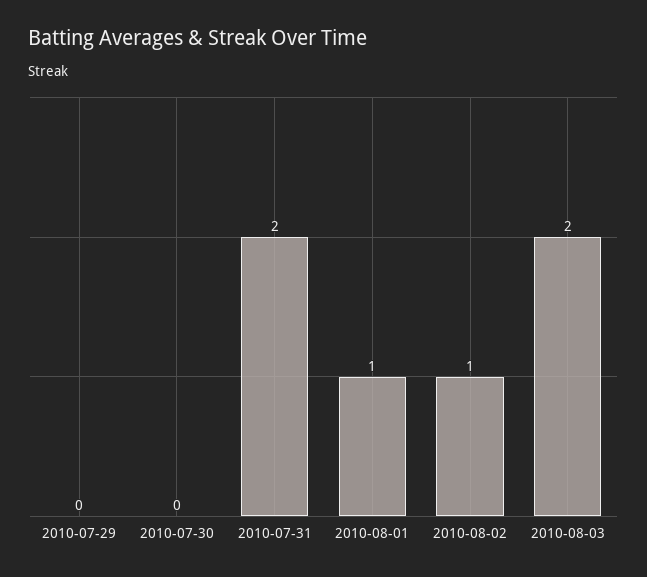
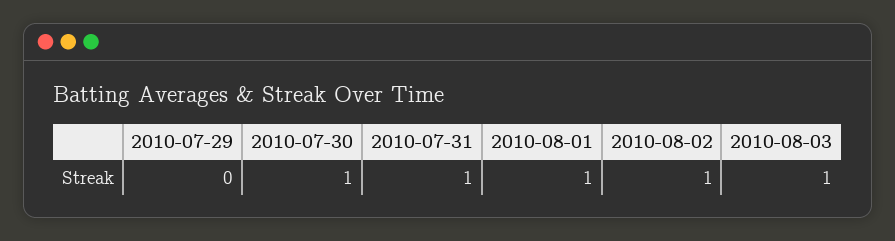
2010-07-30: 0 -> 1
2010-07-31: 2 -> 1
2010-08-03: 2 -> 1

